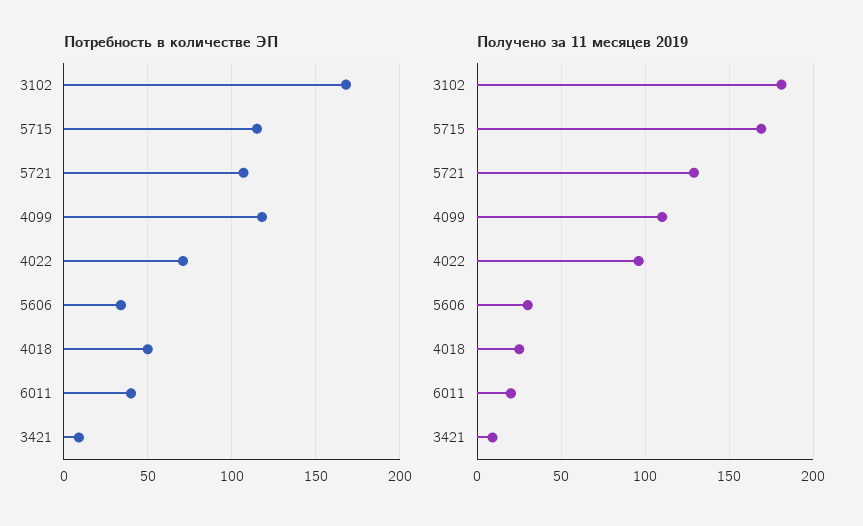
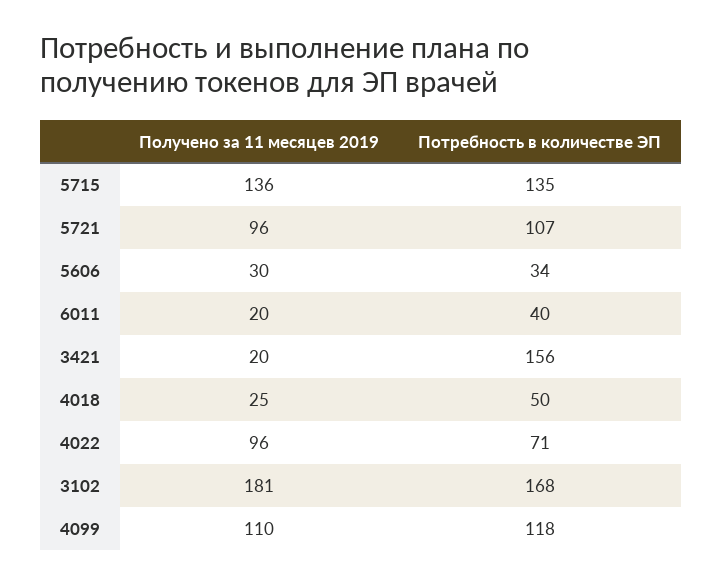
Потребность в количестве ЭП, 5715: 115 -> 135
Потребность в количестве ЭП, 3421: 10 -> 156
Получено за 11 месяцев 2019, 5715: 170 -> 136
Получено за 11 месяцев 2019, 5721: 130 -> 96
Получено за 11 месяцев 2019, 3421: 10 -> 20

